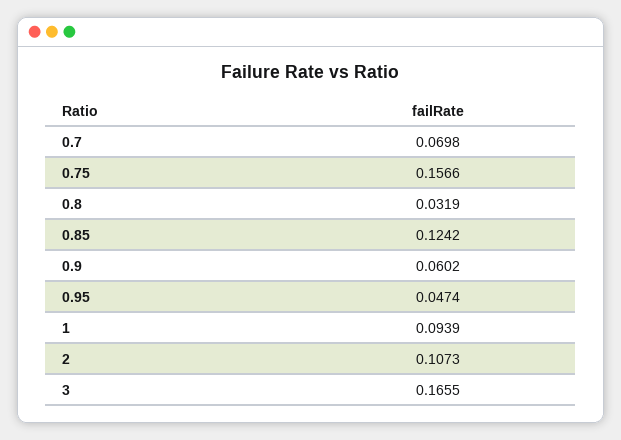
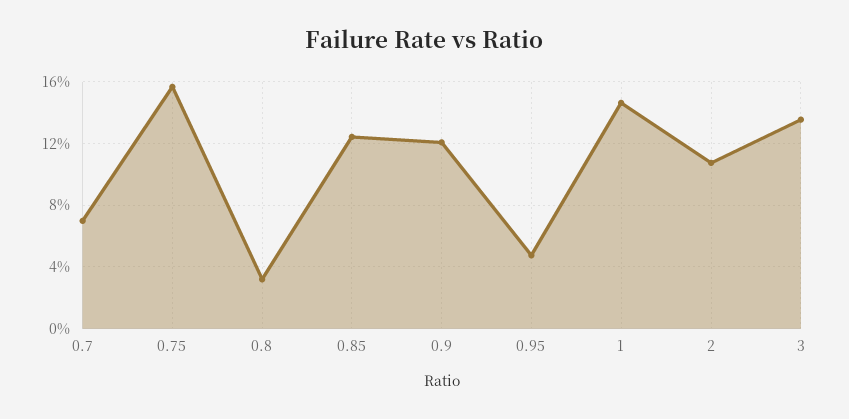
0.9: 0.0602 -> 0.12
1: 0.0939 -> 0.145
3: 0.1655 -> 0.135

